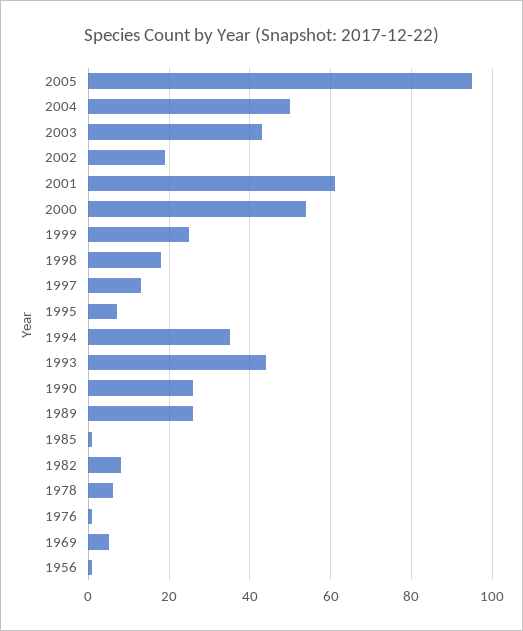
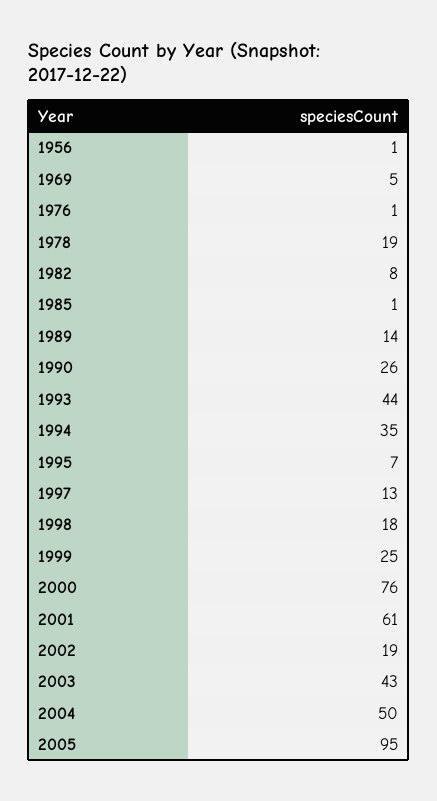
2000: 55 -> 76
1989: 25 -> 14
1978: 5 -> 19

